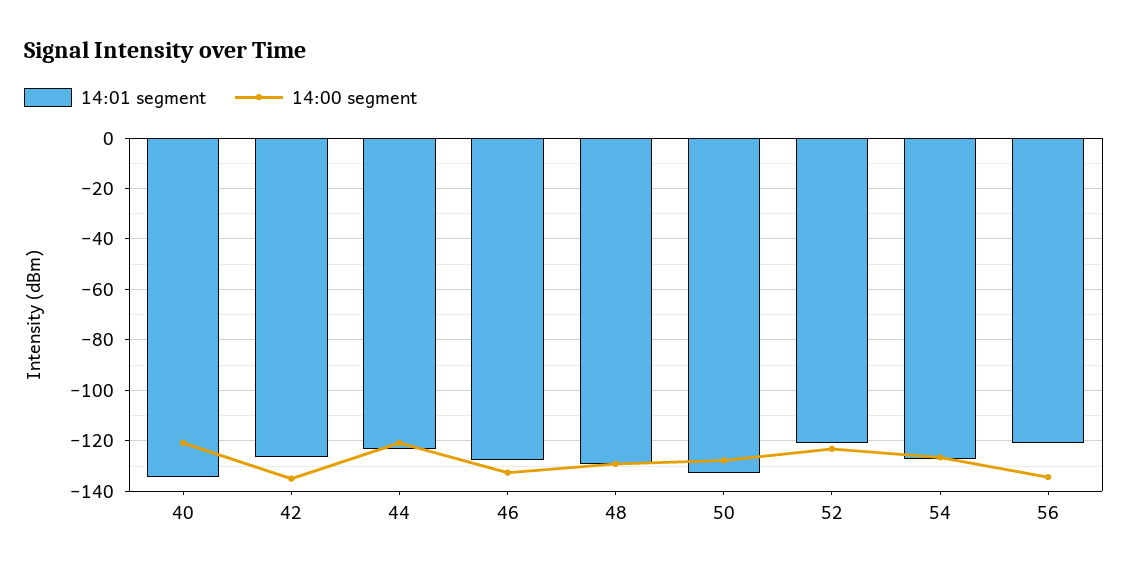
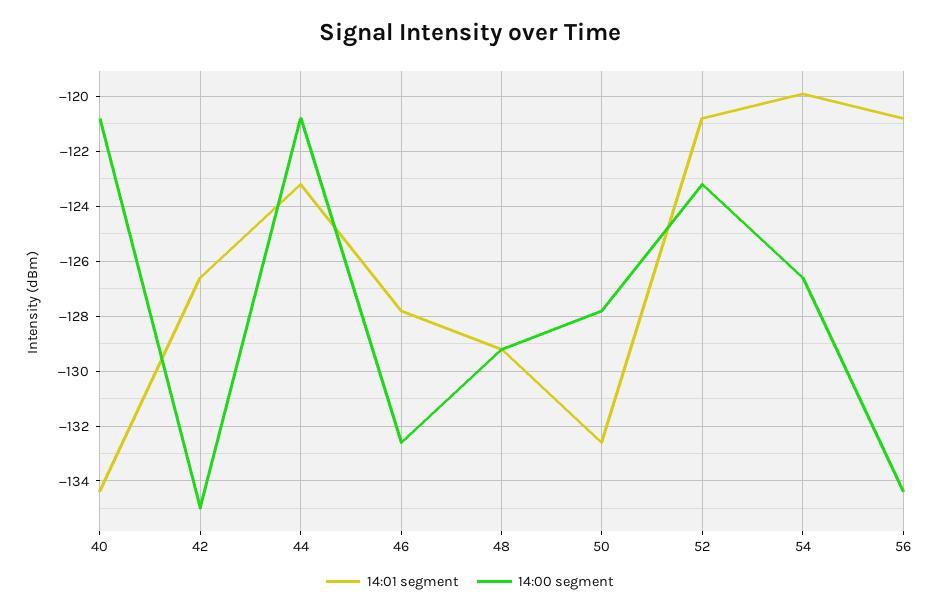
14:01 segment, 54: -127.5 -> -120

